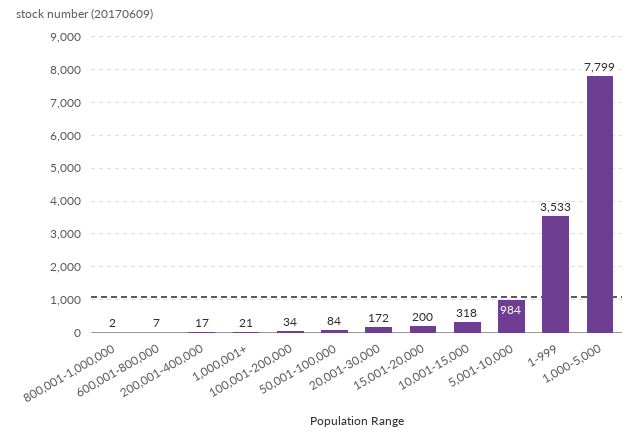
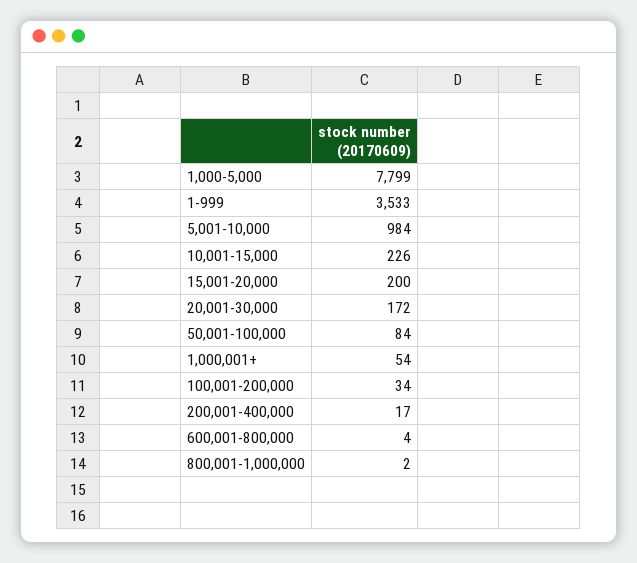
600,001-800,000: 7 -> 4
1,000,001+: 21 -> 54
10,001-15,000: 318 -> 226

